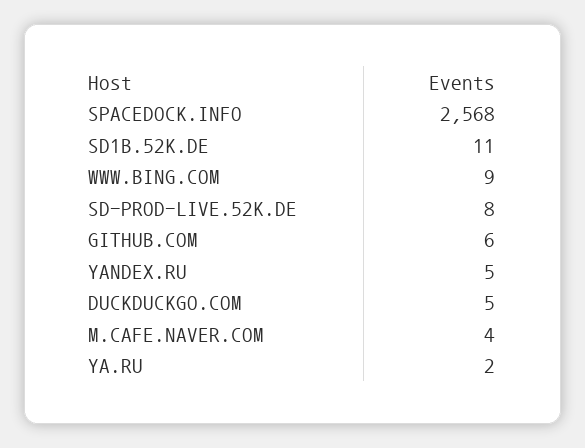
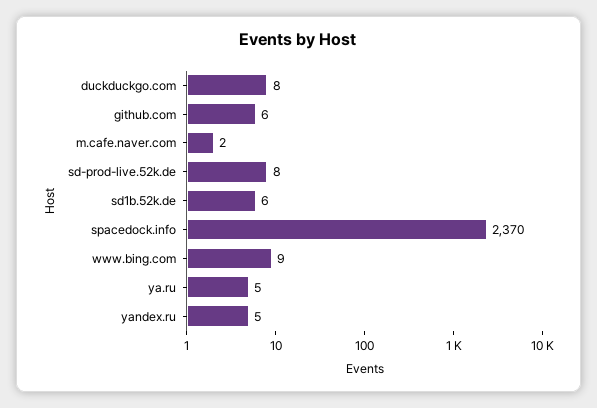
SPACEDOCK.INFO: 2568 -> 2370
SD1B.52K.DE: 11 -> 6
DUCKDUCKGO.COM: 5 -> 8
M.CAFE.NAVER.COM: 4 -> 2
YA.RU: 2 -> 5

